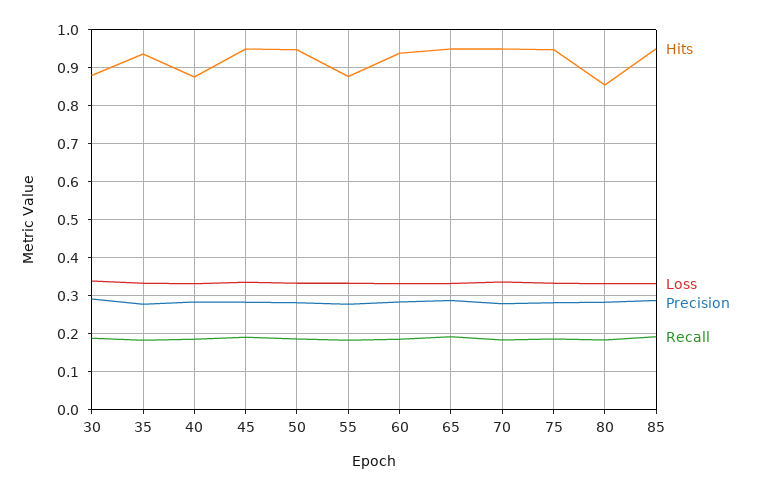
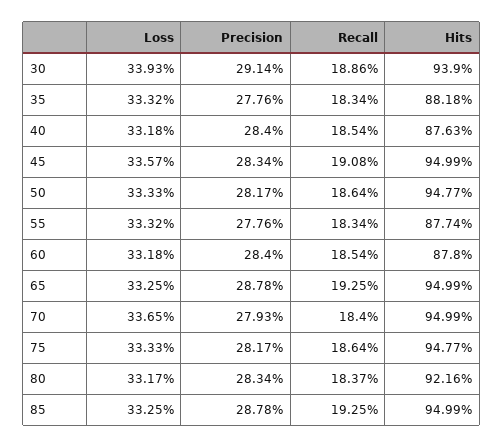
Hits, 30: 0.88 -> 0.939
Hits, 35: 0.94 -> 0.8818
Hits, 60: 0.94 -> 0.878
Hits, 80: 0.86 -> 0.9216

